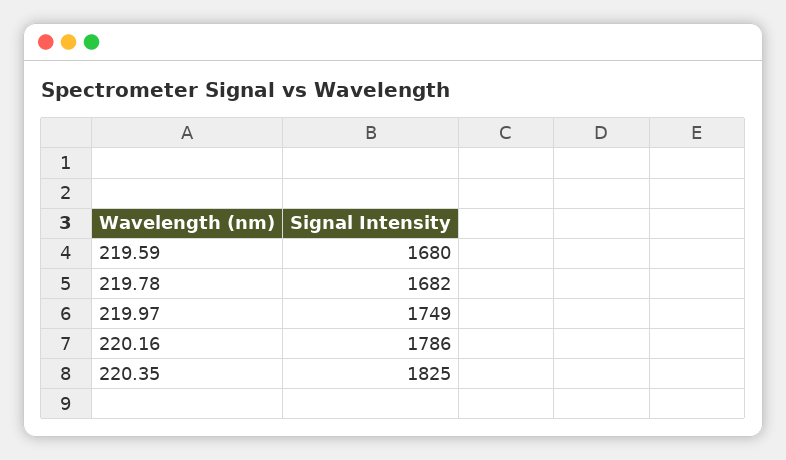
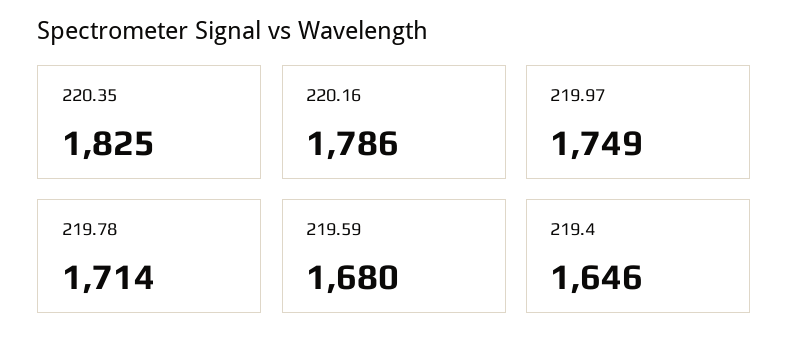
219.78: 1682 -> 1714
219.4: none -> 1646

